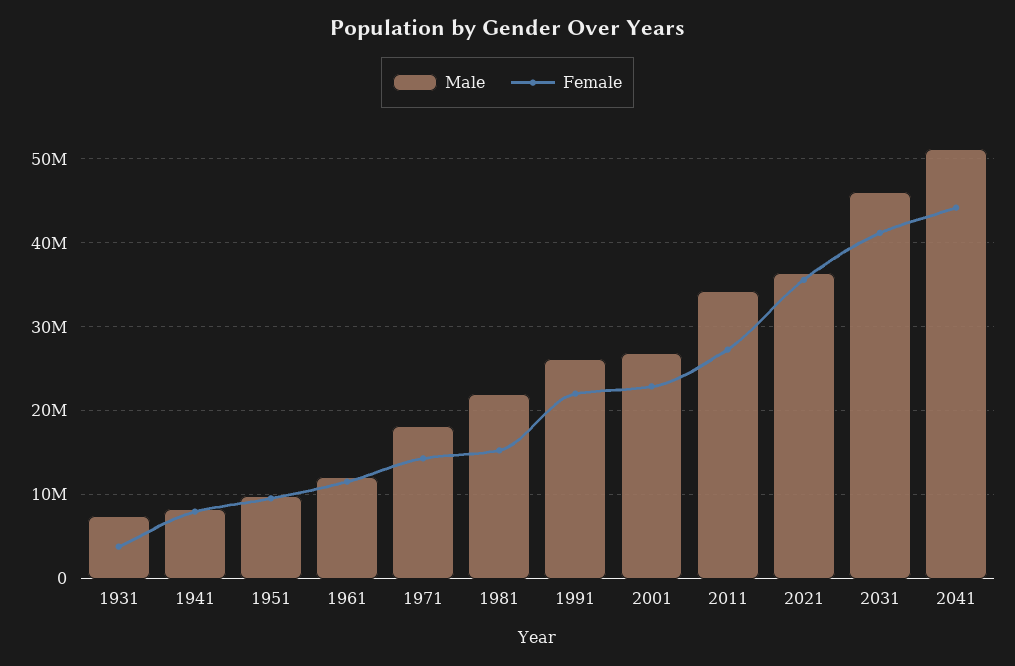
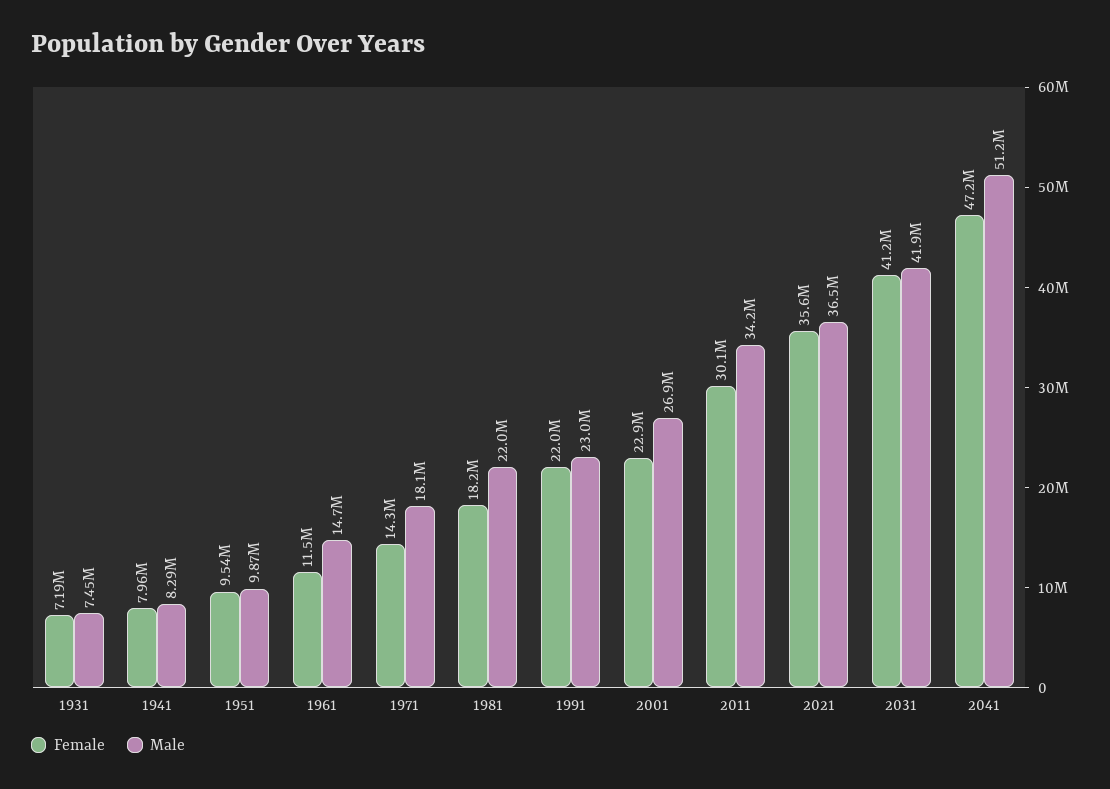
Female, 1931: 4000000 -> 7190000
Male, 1961: 12000000 -> 14700000
Female, 1981: 15000000 -> 18200000
Male, 1991: 26000000 -> 23000000
Female, 2011: 27000000 -> 30100000
Male, 2031: 46000000 -> 41900000
Female, 2041: 44000000 -> 47200000

